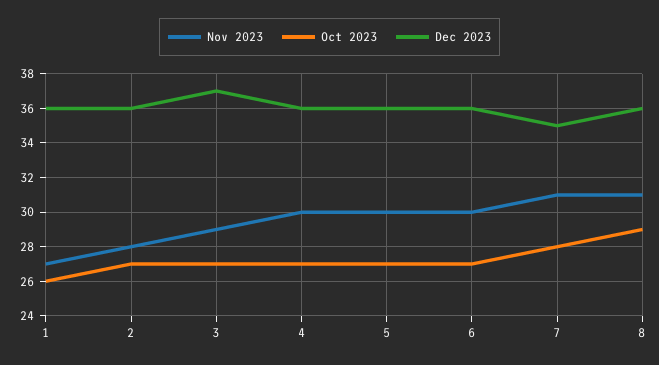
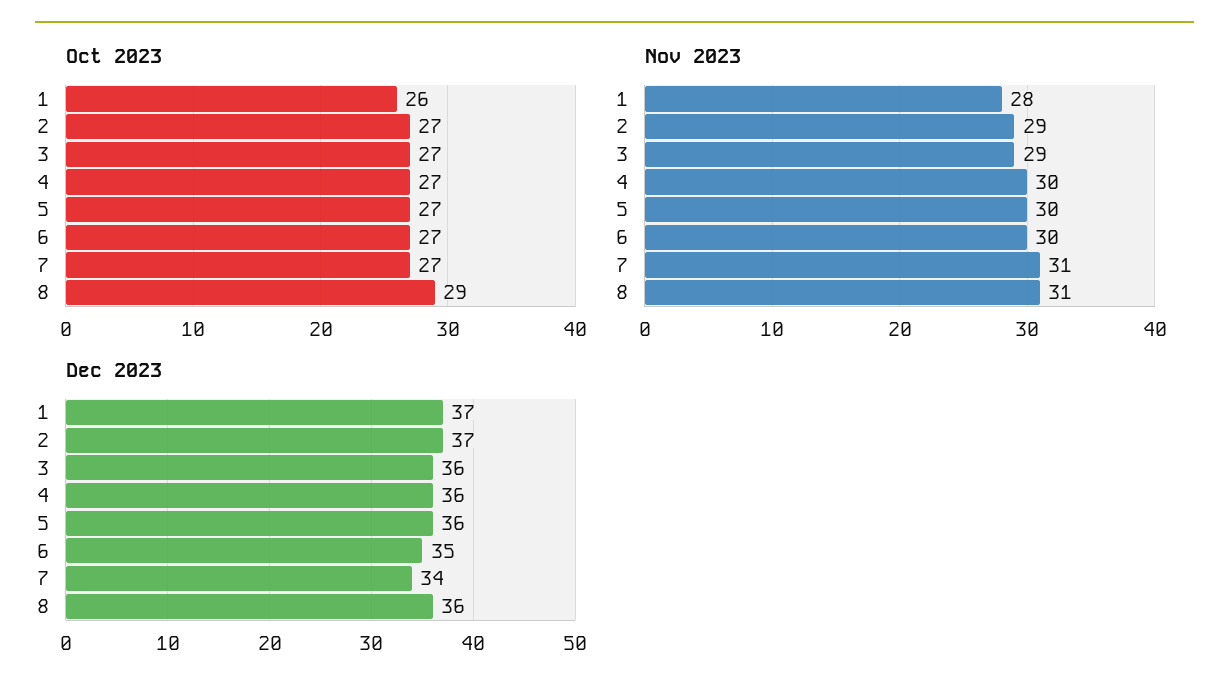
Nov 2023, 1: 27 -> 28
Dec 2023, 1: 36 -> 37
Nov 2023, 2: 28 -> 29
Dec 2023, 2: 36 -> 37
Dec 2023, 3: 37 -> 36
Dec 2023, 6: 36 -> 35
Oct 2023, 7: 28 -> 27
Dec 2023, 7: 35 -> 34

